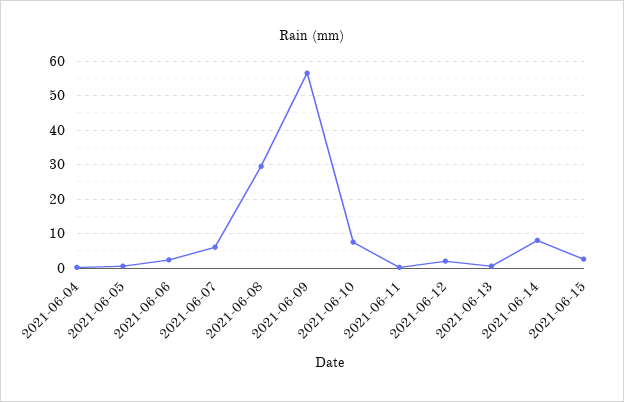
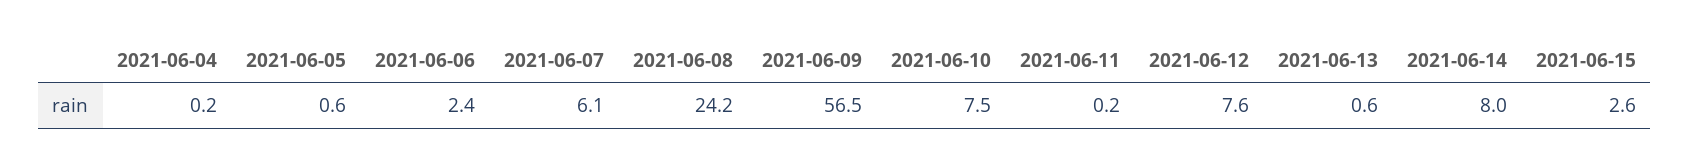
2021-06-08: 30 -> 24.2
2021-06-12: 2 -> 7.6

